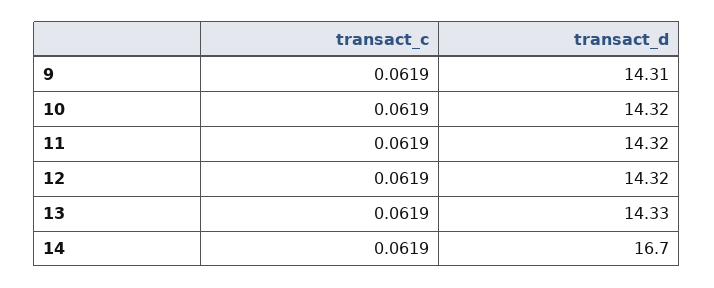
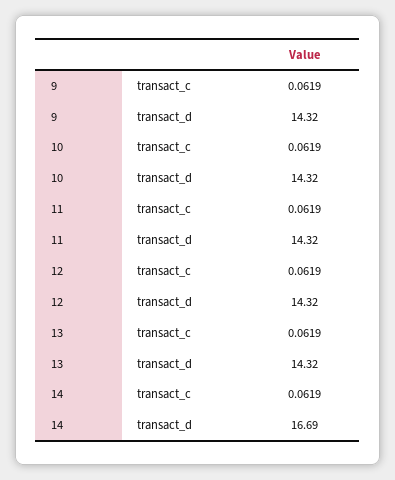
transact_d, 9: 14.31 -> 14.32
transact_d, 13: 14.33 -> 14.32
transact_d, 14: 16.7 -> 16.69

